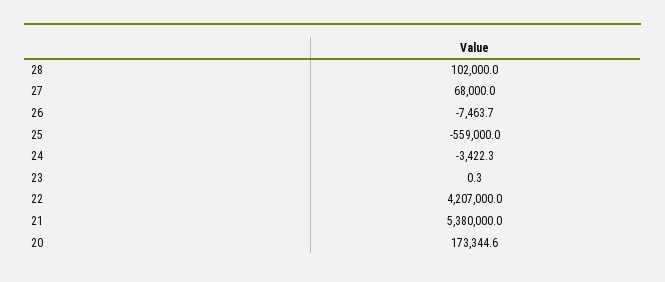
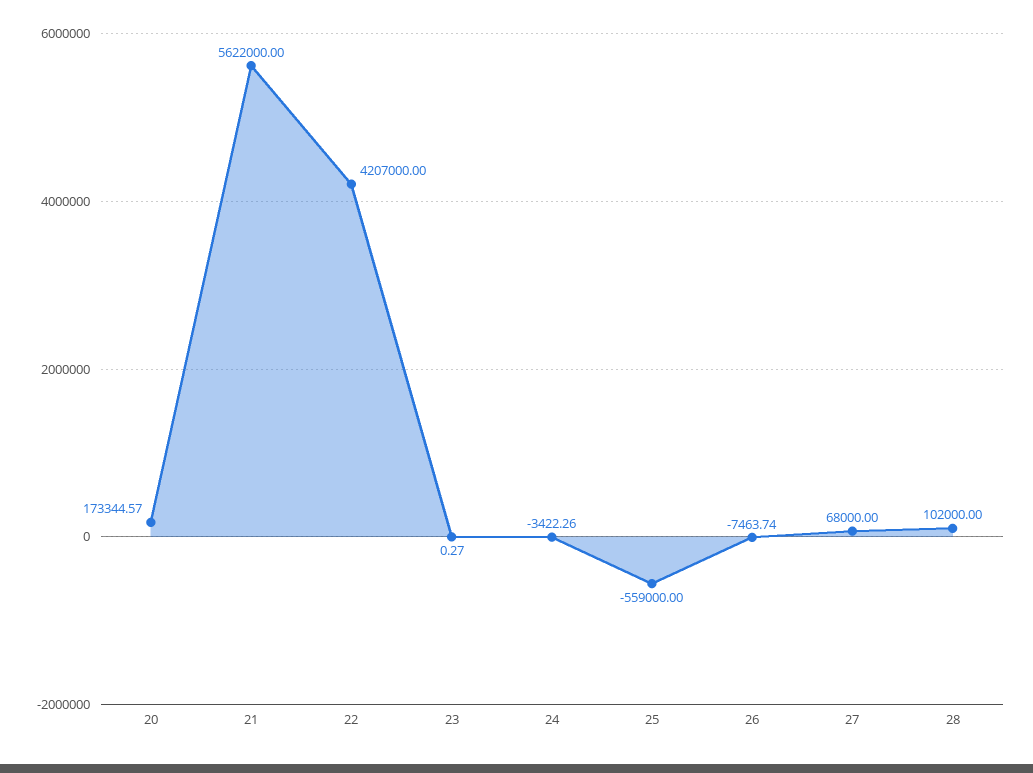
21: 5380000 -> 5622000

